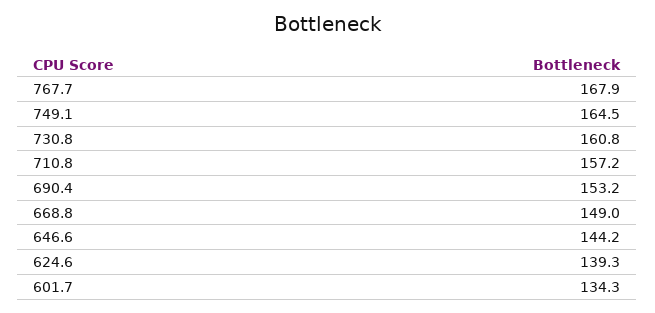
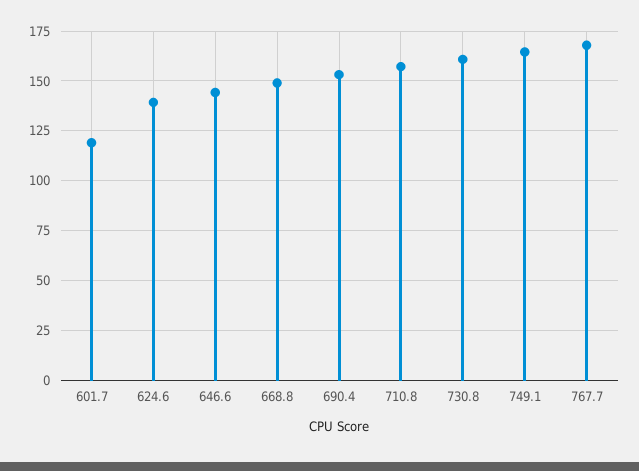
601.7: 134.3 -> 120

